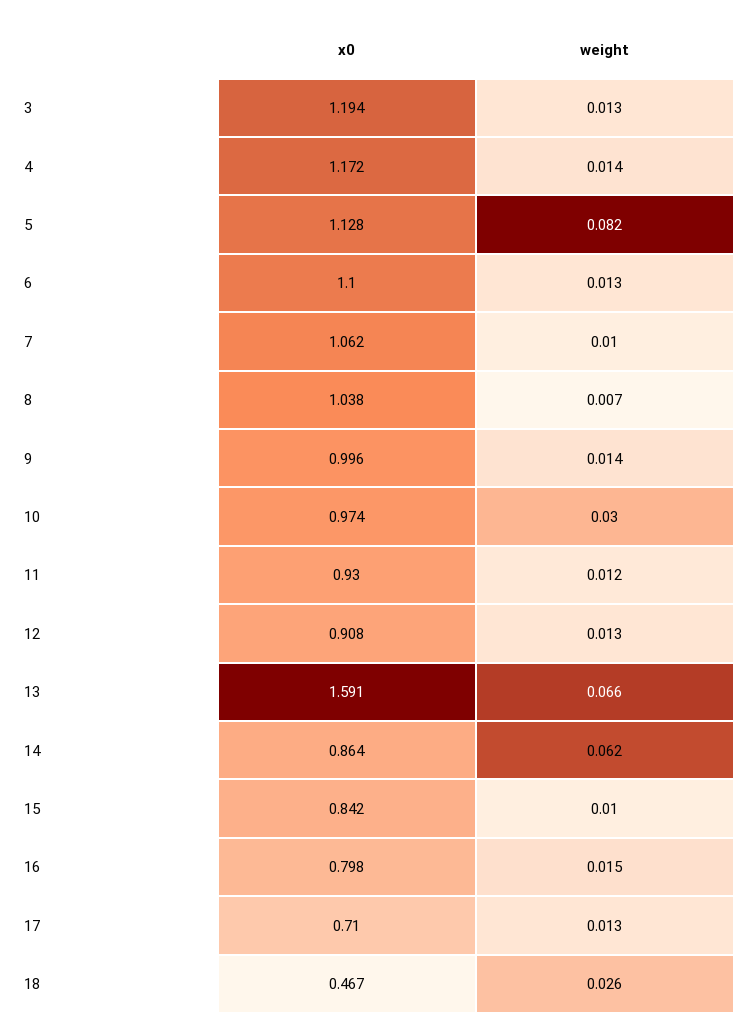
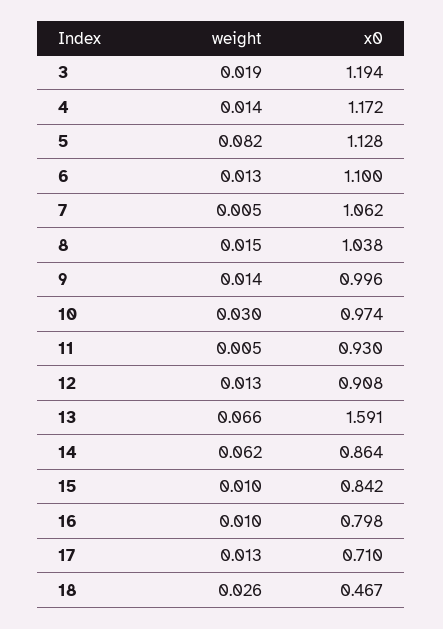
weight, 3: 0.013 -> 0.019
weight, 7: 0.01 -> 0.005
weight, 8: 0.007 -> 0.015
weight, 11: 0.012 -> 0.005
weight, 16: 0.015 -> 0.01

